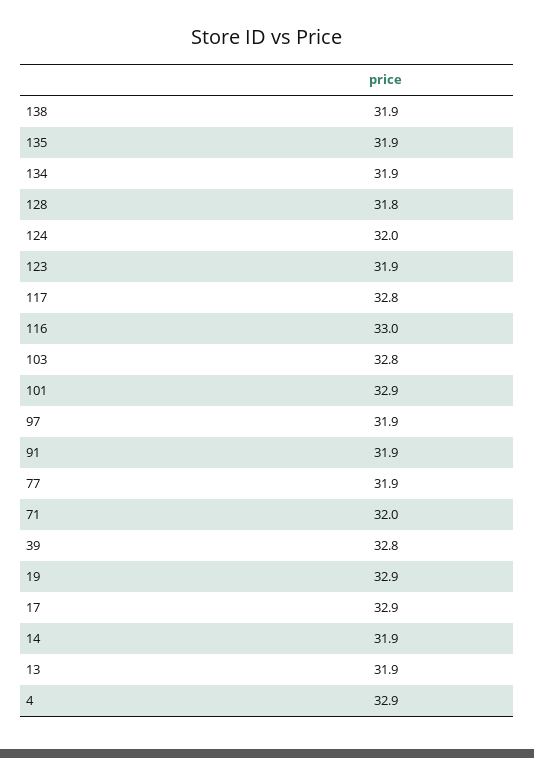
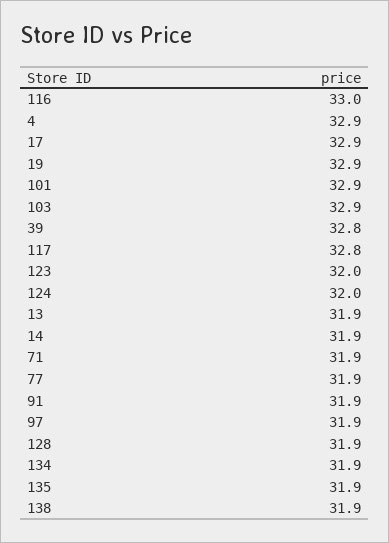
128: 31.8 -> 31.9
123: 31.9 -> 32
103: 32.8 -> 32.9
71: 32 -> 31.9

